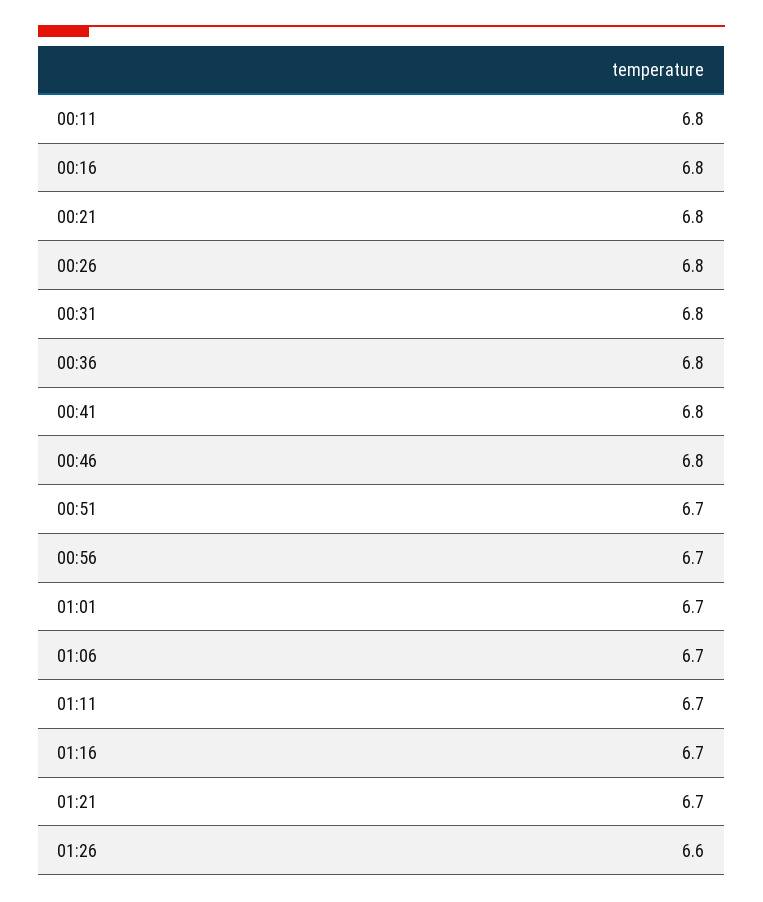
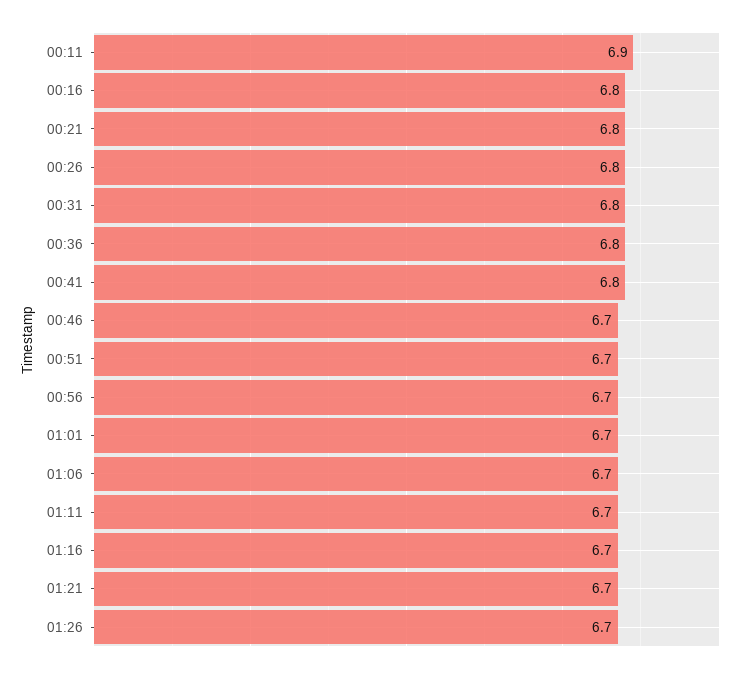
00:11: 6.8 -> 6.9
00:46: 6.8 -> 6.7
01:26: 6.6 -> 6.7

